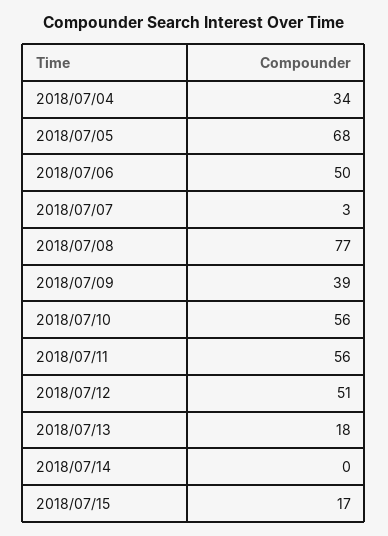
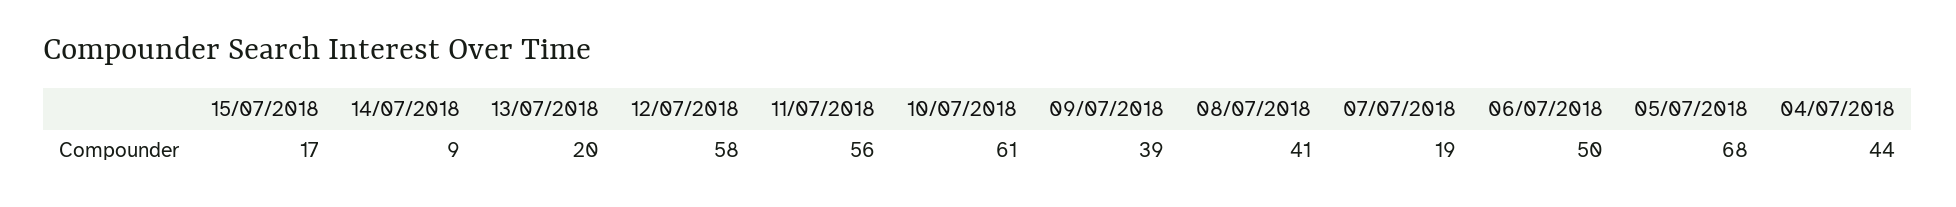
2018/07/04: 34 -> 44
2018/07/07: 3 -> 19
2018/07/08: 77 -> 41
2018/07/10: 56 -> 61
2018/07/12: 51 -> 58
2018/07/13: 18 -> 20
2018/07/14: 0 -> 9

